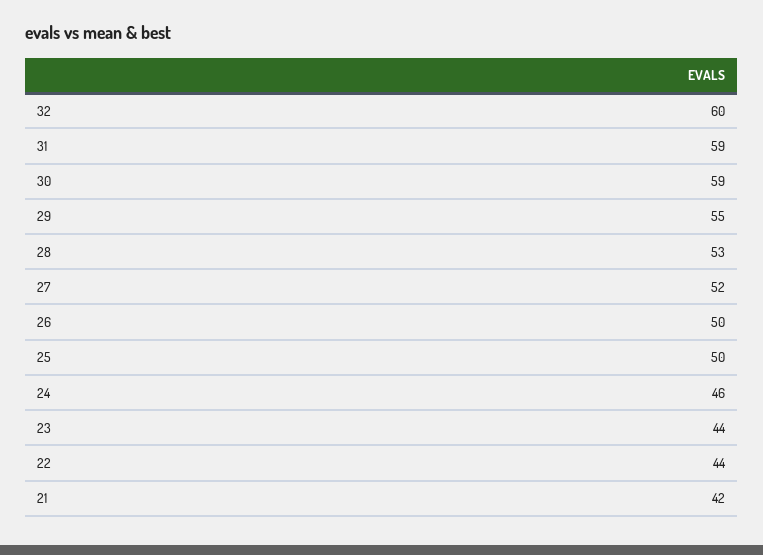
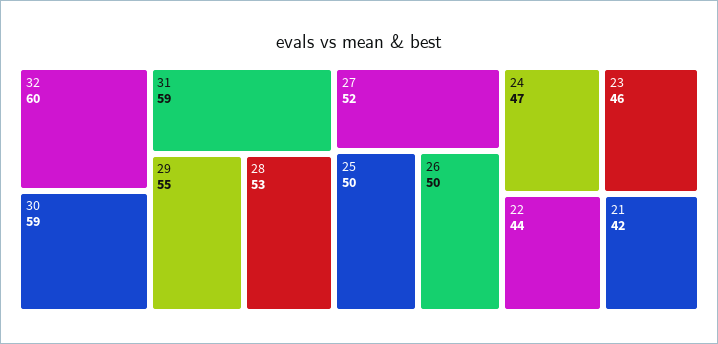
24: 46 -> 47
23: 44 -> 46

